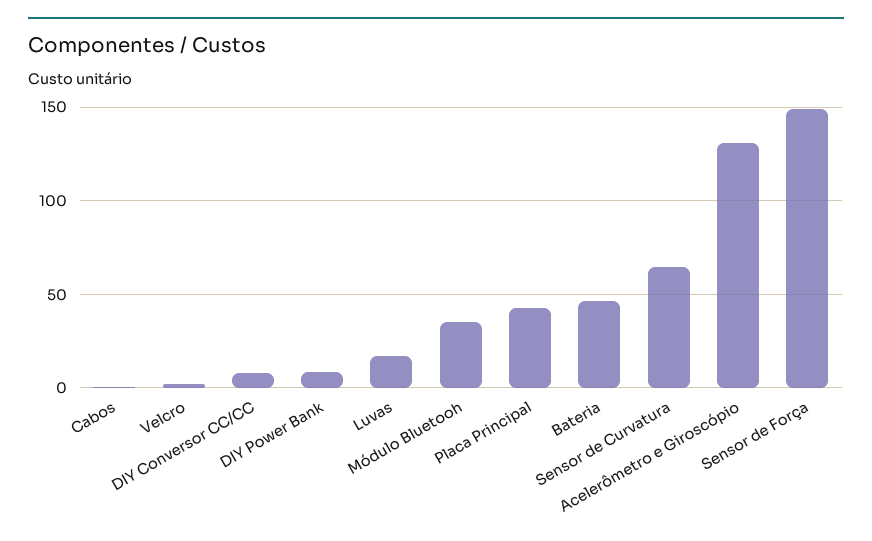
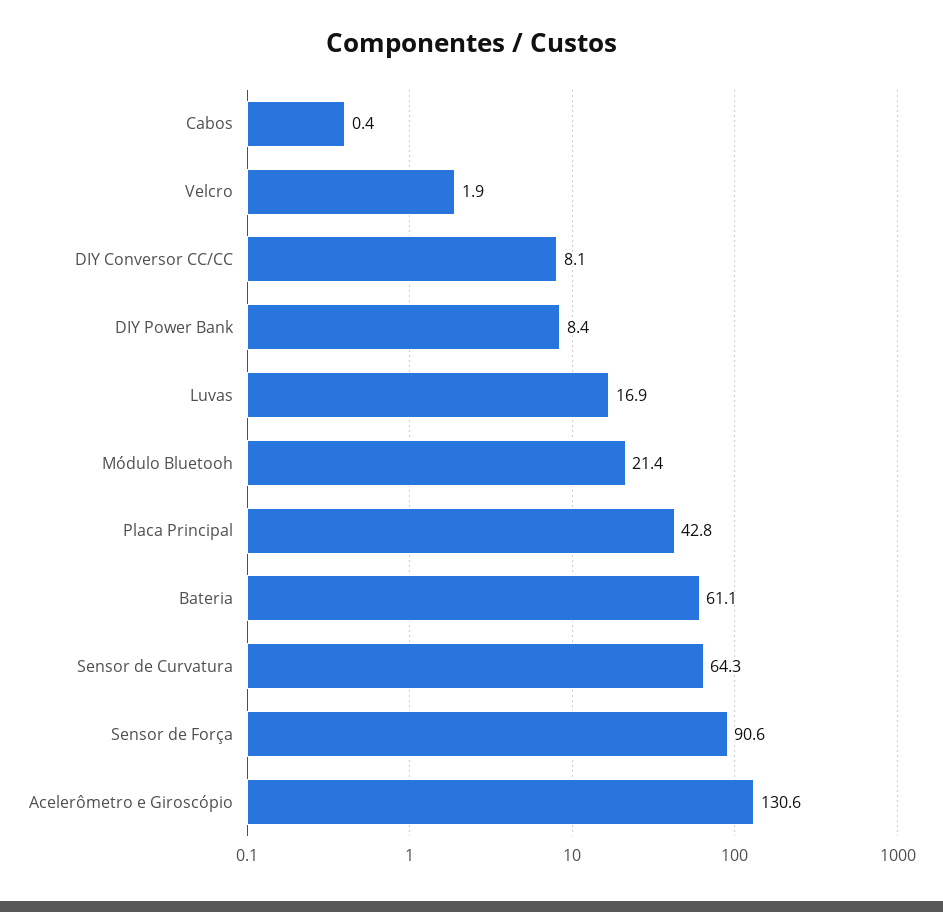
Módulo Bluetooh: 35 -> 21.4
Bateria: 45 -> 61.1
Sensor de Força: 150 -> 90.6

